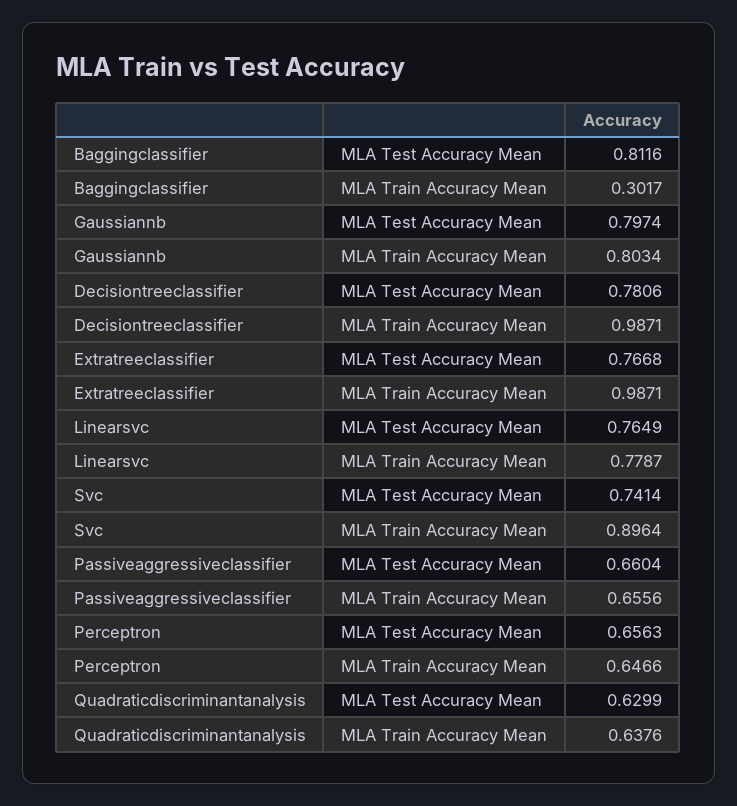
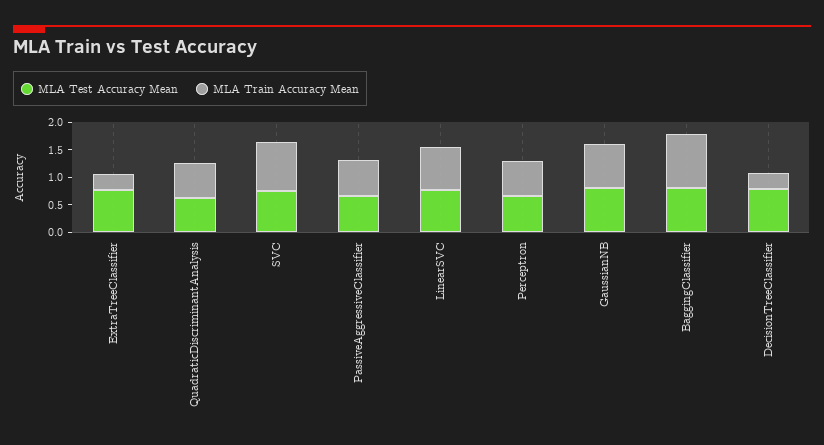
MLA Train Accuracy Mean, Baggingclassifier: 0.3017 -> 1
MLA Train Accuracy Mean, Decisiontreeclassifier: 0.9871 -> 0.25
MLA Train Accuracy Mean, Extratreeclassifier: 0.9871 -> 0.25

